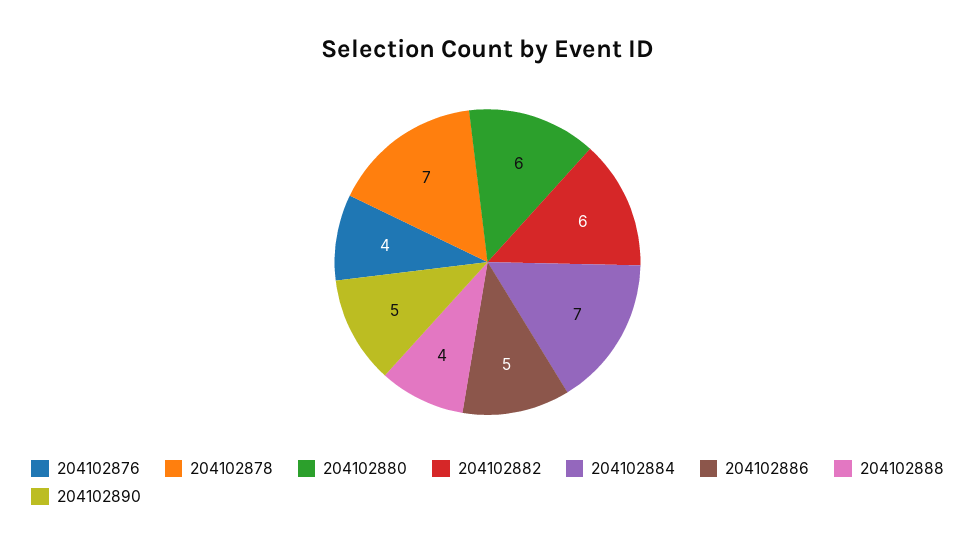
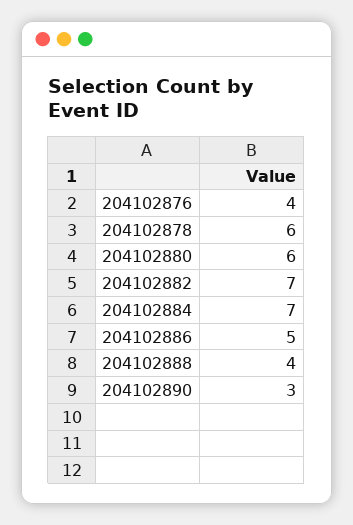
204102878: 7 -> 6
204102882: 6 -> 7
204102890: 5 -> 3

